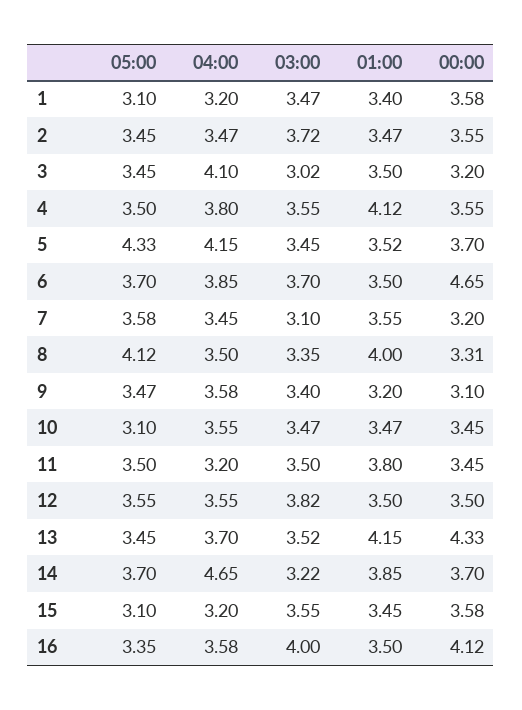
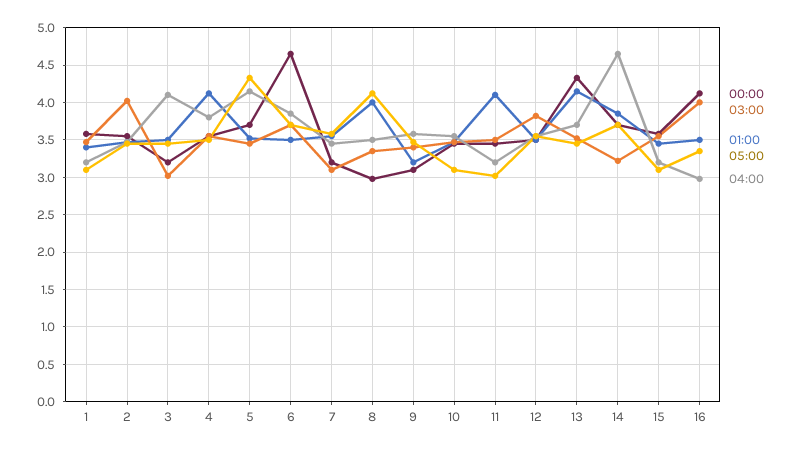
03:00, 2: 3.72 -> 4
00:00, 8: 3.31 -> 3
05:00, 11: 3.5 -> 3
01:00, 11: 3.8 -> 4.1
04:00, 16: 3.58 -> 3

